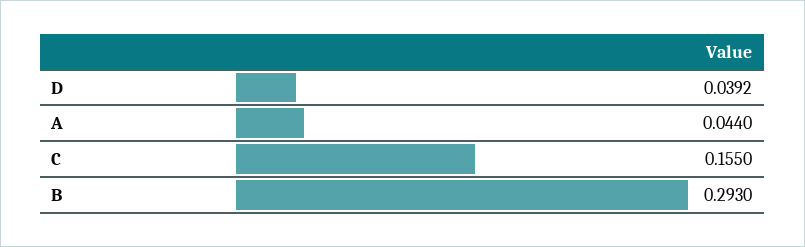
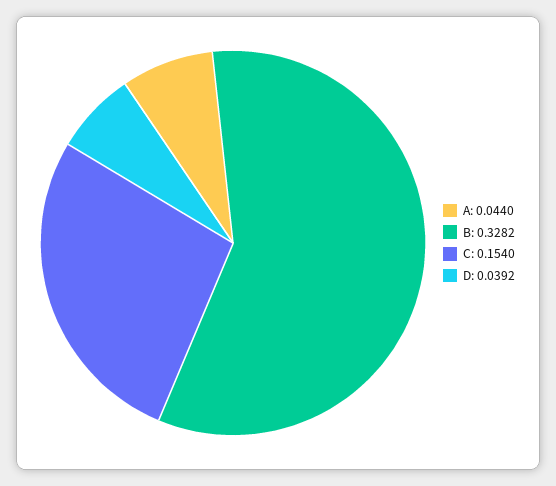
C: 0.155 -> 0.154
B: 0.293 -> 0.3282

